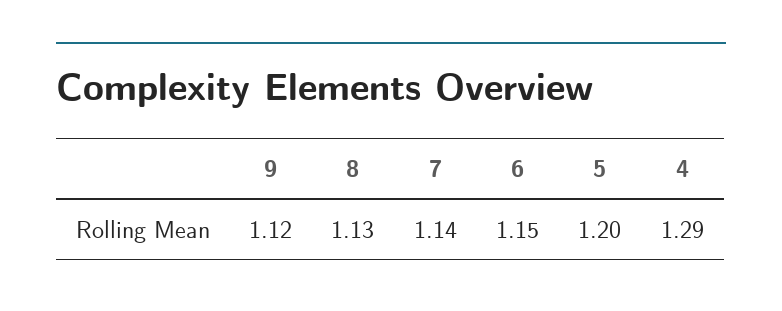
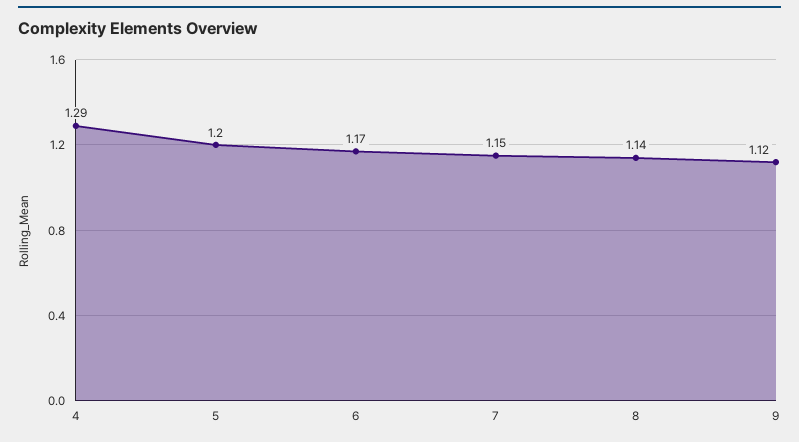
8: 1.13 -> 1.14
7: 1.14 -> 1.15
6: 1.15 -> 1.17

